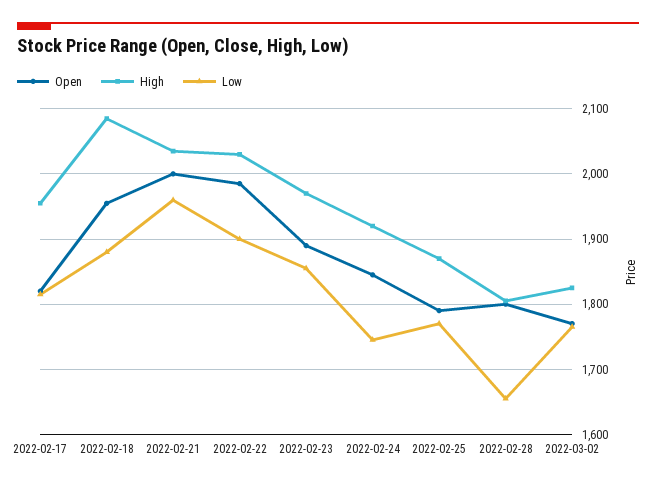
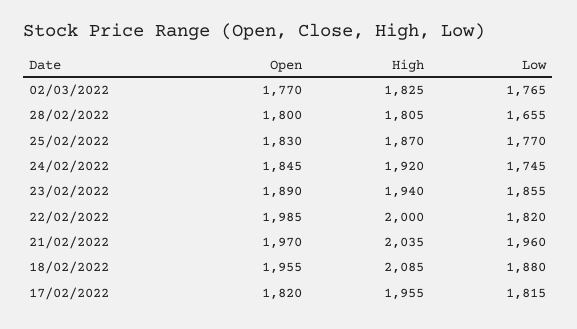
Open, 2022-02-21: 2000 -> 1970
High, 2022-02-22: 2030 -> 2000
Low, 2022-02-22: 1900 -> 1820
High, 2022-02-23: 1970 -> 1940
Open, 2022-02-25: 1790 -> 1830

